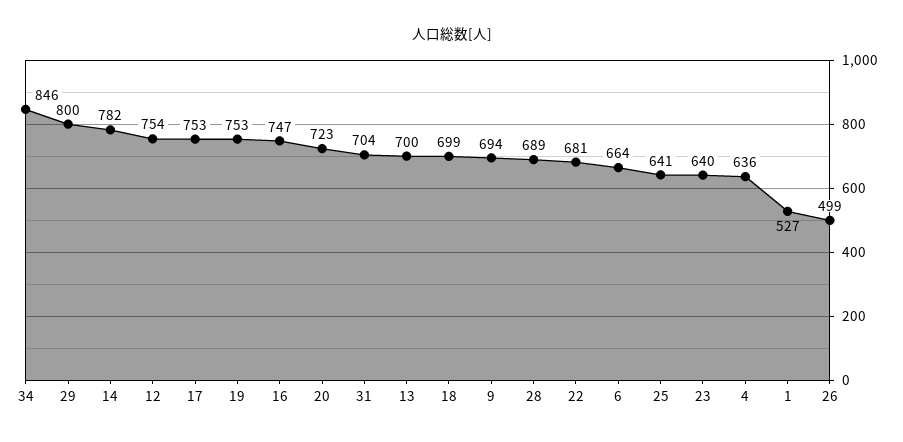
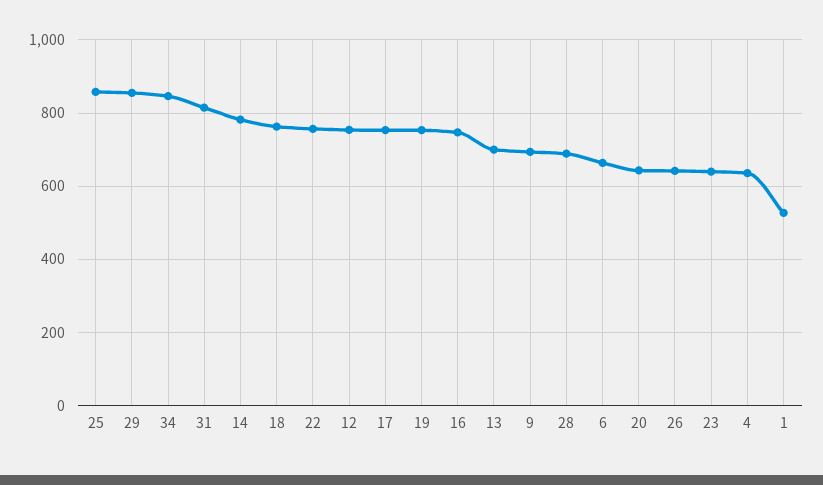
29: 800 -> 860
20: 723 -> 640
31: 704 -> 820
18: 699 -> 760
22: 681 -> 760
25: 641 -> 860
26: 499 -> 640

